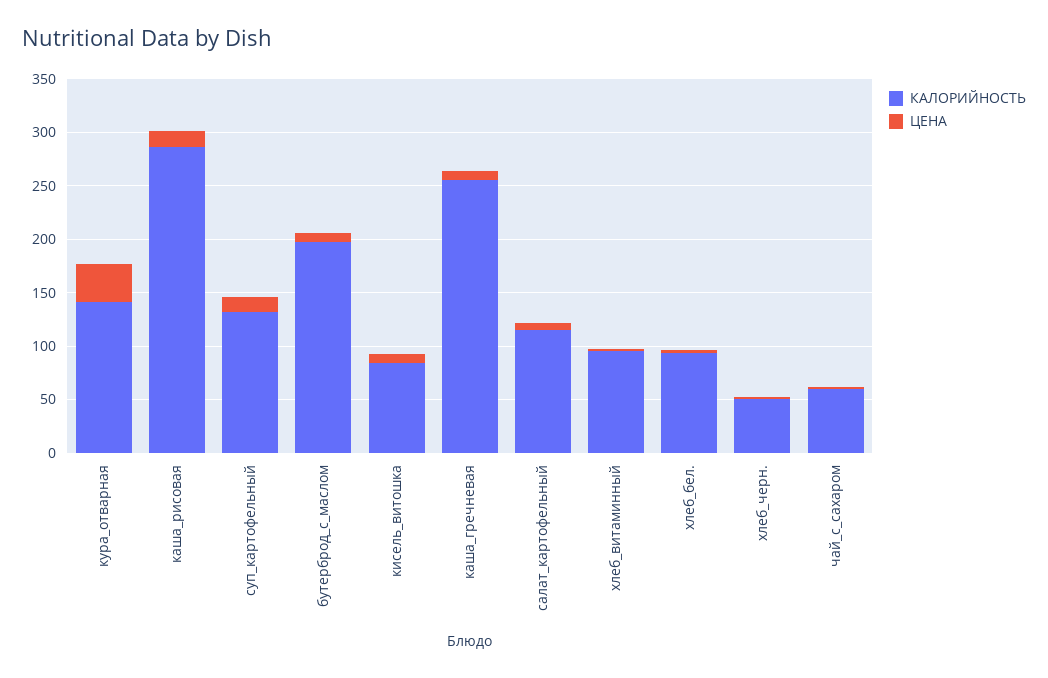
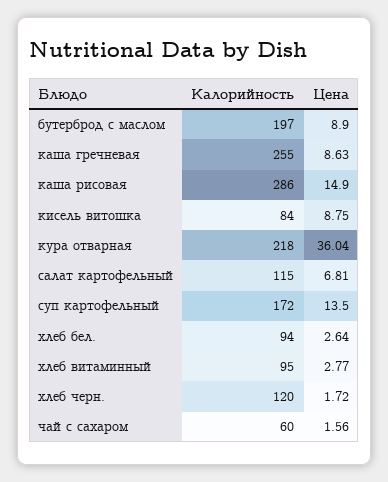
КАЛОРИЙНОСТЬ, кура_отварная: 140 -> 218
КАЛОРИЙНОСТЬ, суп_картофельный: 130 -> 172
КАЛОРИЙНОСТЬ, хлеб_черн.: 50 -> 120

